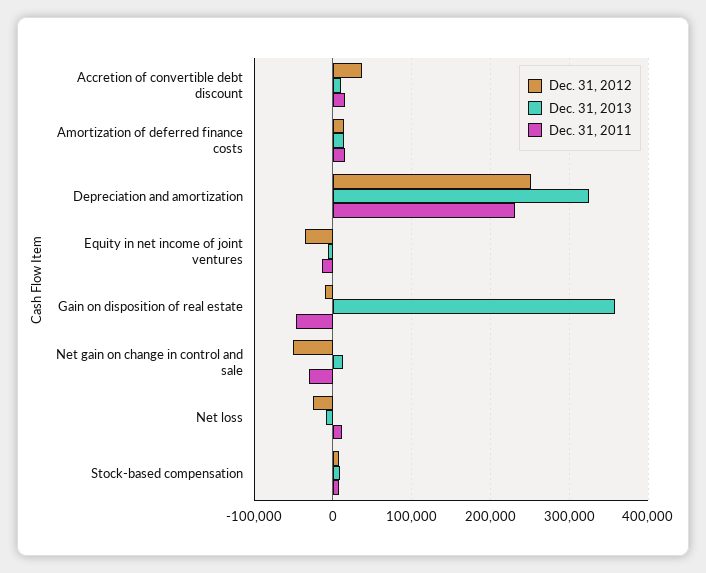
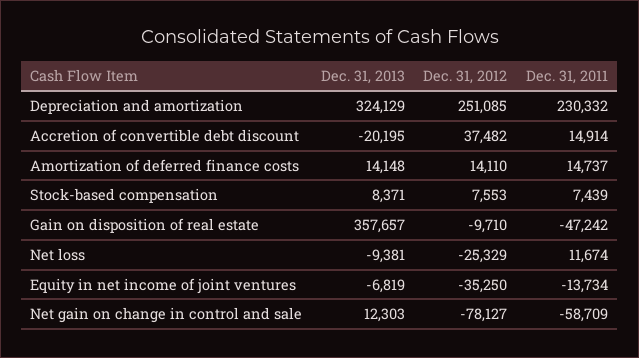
Dec. 31, 2013, Accretion of convertible debt discount: 10000 -> -20195
Dec. 31, 2012, Net gain on change in control and sale: -50000 -> -78127
Dec. 31, 2011, Net gain on change in control and sale: -30000 -> -58709

